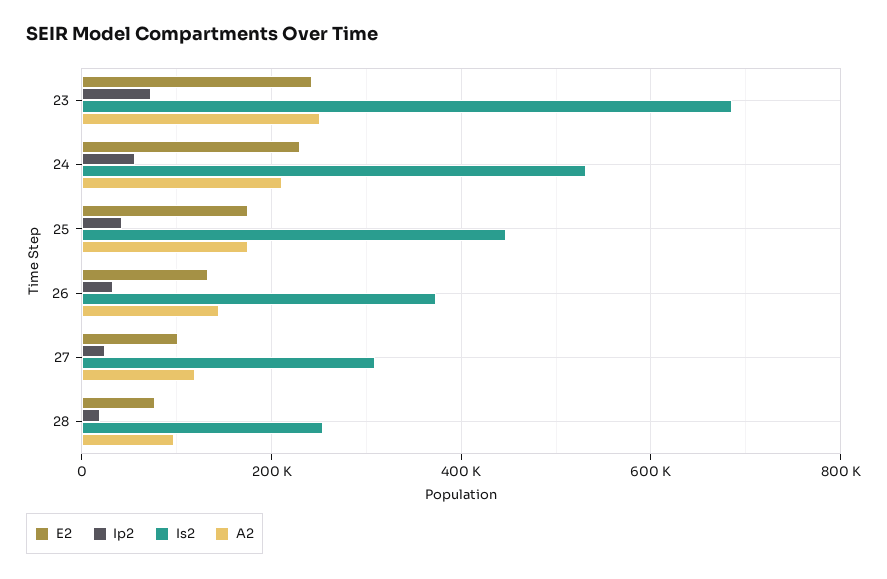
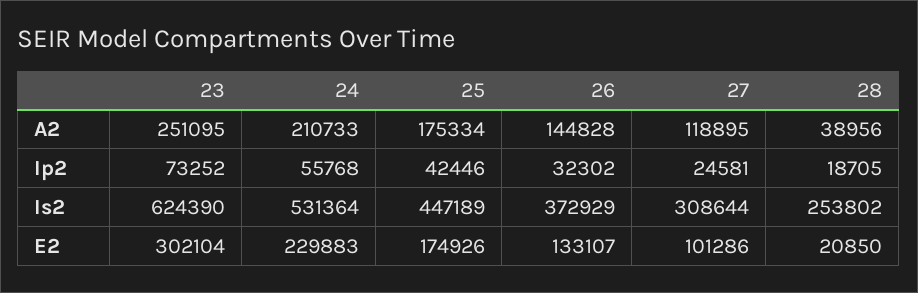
E2, 23: 240000 -> 302104
Is2, 23: 680000 -> 624390
E2, 28: 80000 -> 20850
A2, 28: 100000 -> 38956

